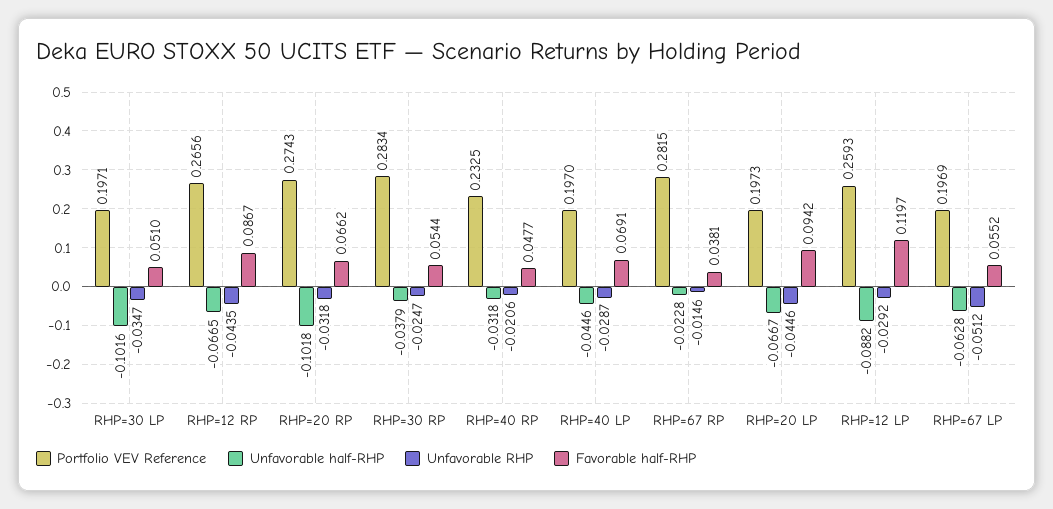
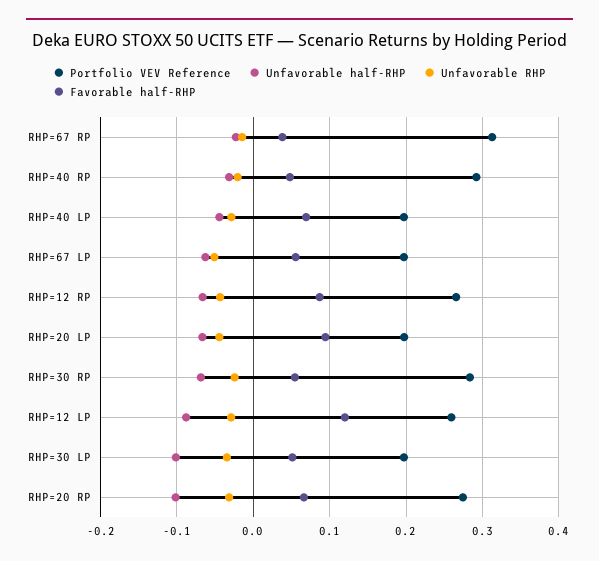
Unfavorable half-RHP, RHP=30 RP: -0.0379 -> -0.07
Portfolio VEV Reference, RHP=40 RP: 0.2325 -> 0.29
Portfolio VEV Reference, RHP=67 RP: 0.2815 -> 0.31

